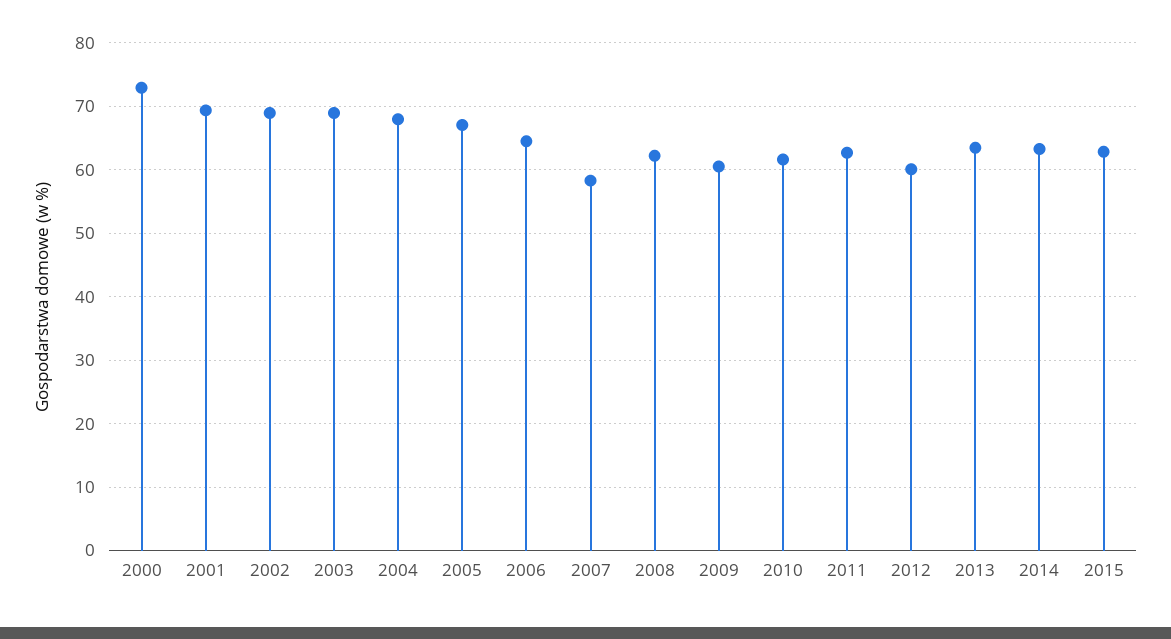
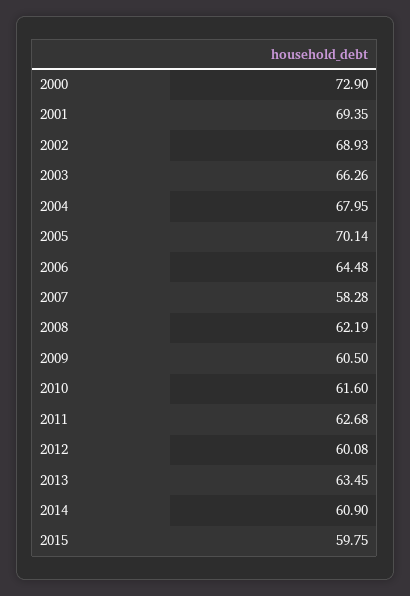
2003: 69 -> 66.26
2005: 67 -> 70.14
2014: 63 -> 60.9
2015: 63 -> 59.75

